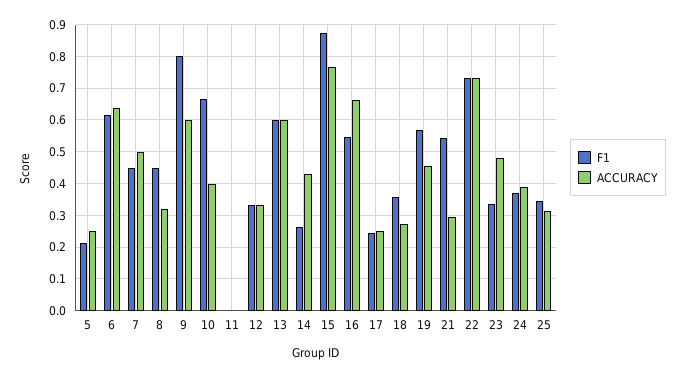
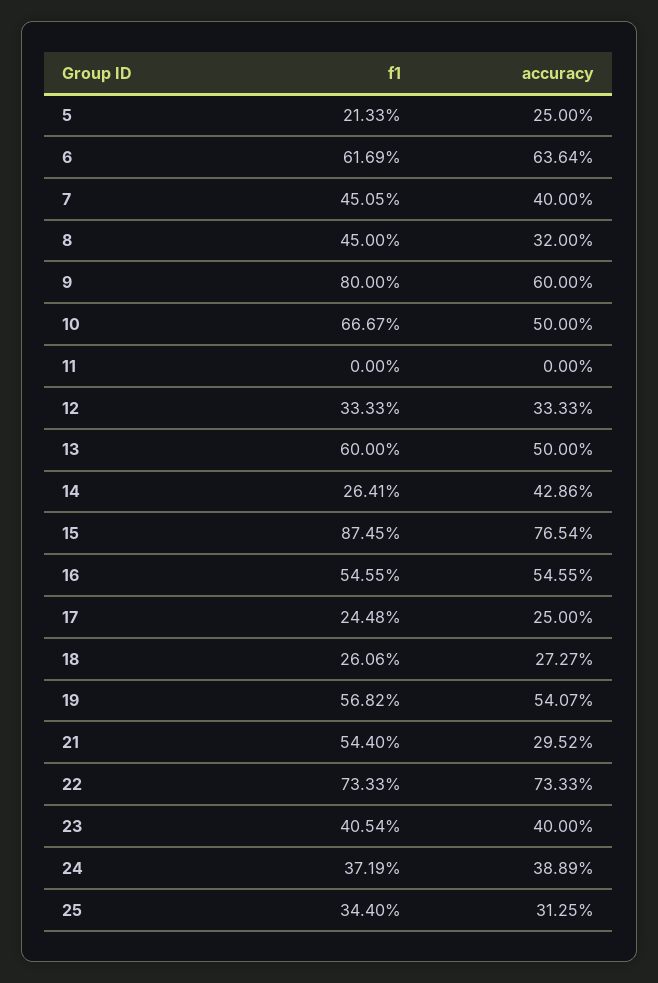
ACCURACY, 7: 0.5 -> 0.4
ACCURACY, 10: 0.4 -> 0.5
ACCURACY, 13: 0.6 -> 0.5
ACCURACY, 16: 0.66 -> 0.5455
F1, 18: 0.36 -> 0.2606
ACCURACY, 19: 0.46 -> 0.5407
F1, 23: 0.34 -> 0.4054
ACCURACY, 23: 0.48 -> 0.4

